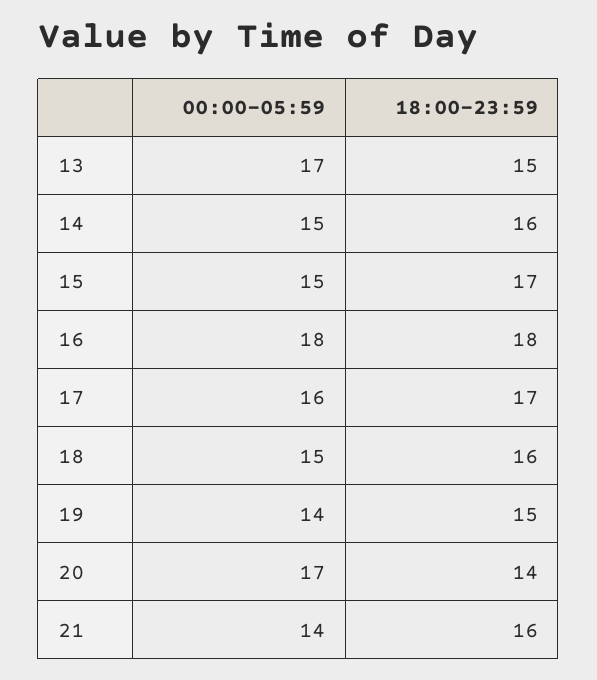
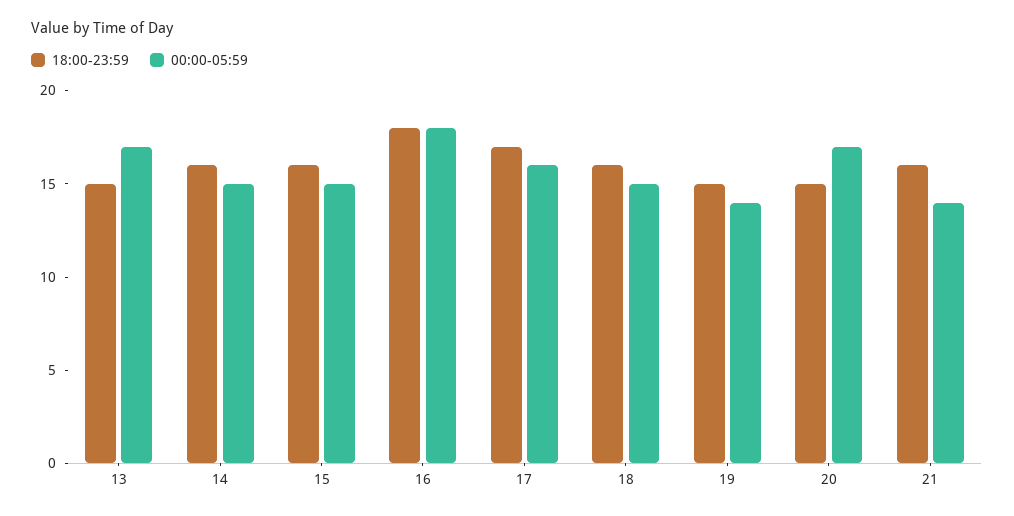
18:00-23:59, 15: 17 -> 16
18:00-23:59, 20: 14 -> 15

